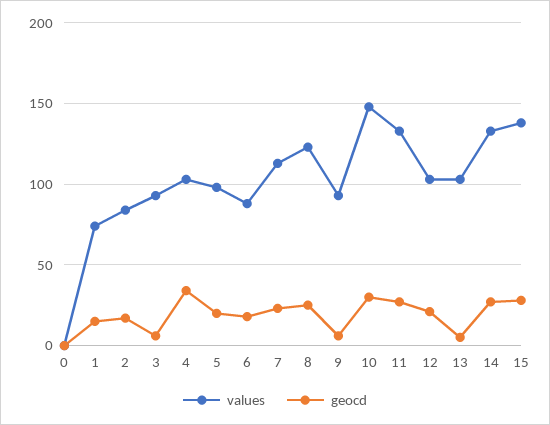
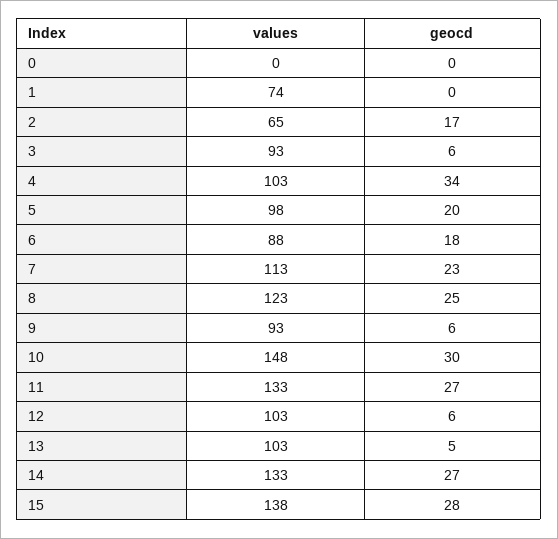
geocd, 1: 15 -> 0
values, 2: 85 -> 65
geocd, 12: 20 -> 6

